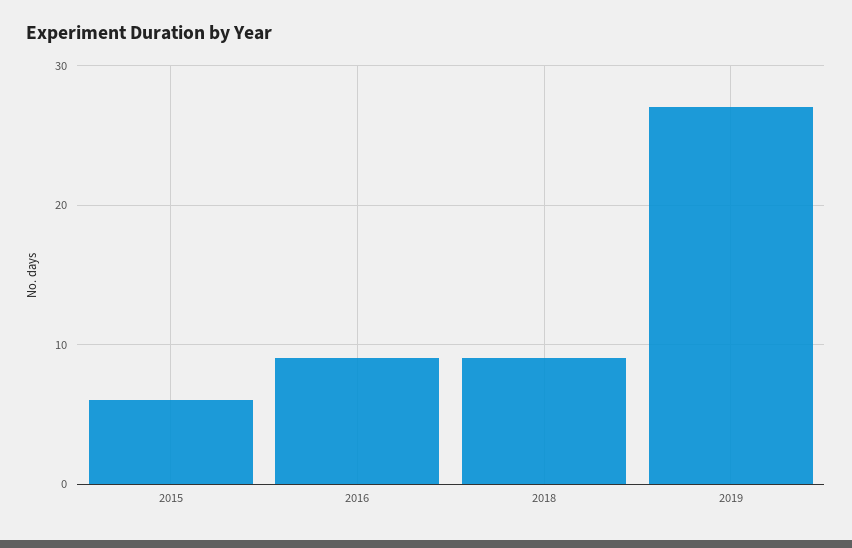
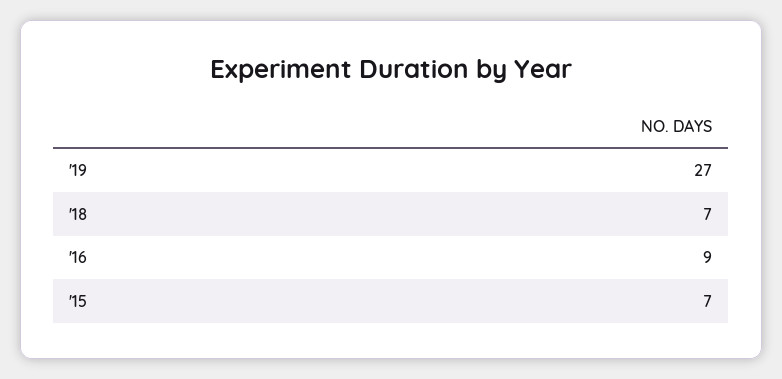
2015: 6 -> 7
2018: 9 -> 7

